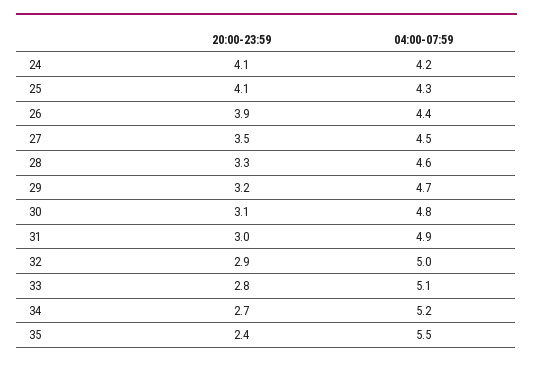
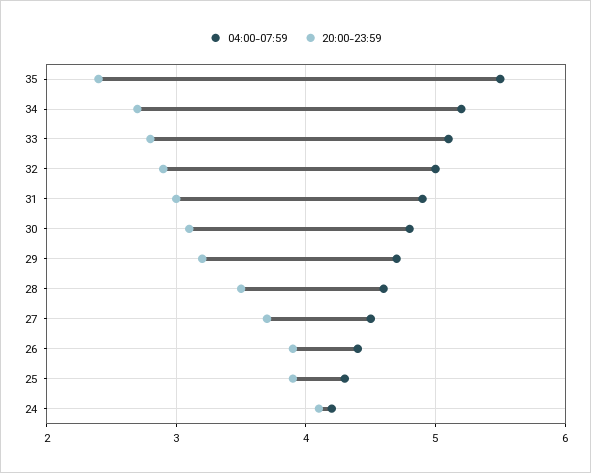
20:00-23:59, 25: 4.1 -> 3.9
20:00-23:59, 27: 3.5 -> 3.7
20:00-23:59, 28: 3.3 -> 3.5

